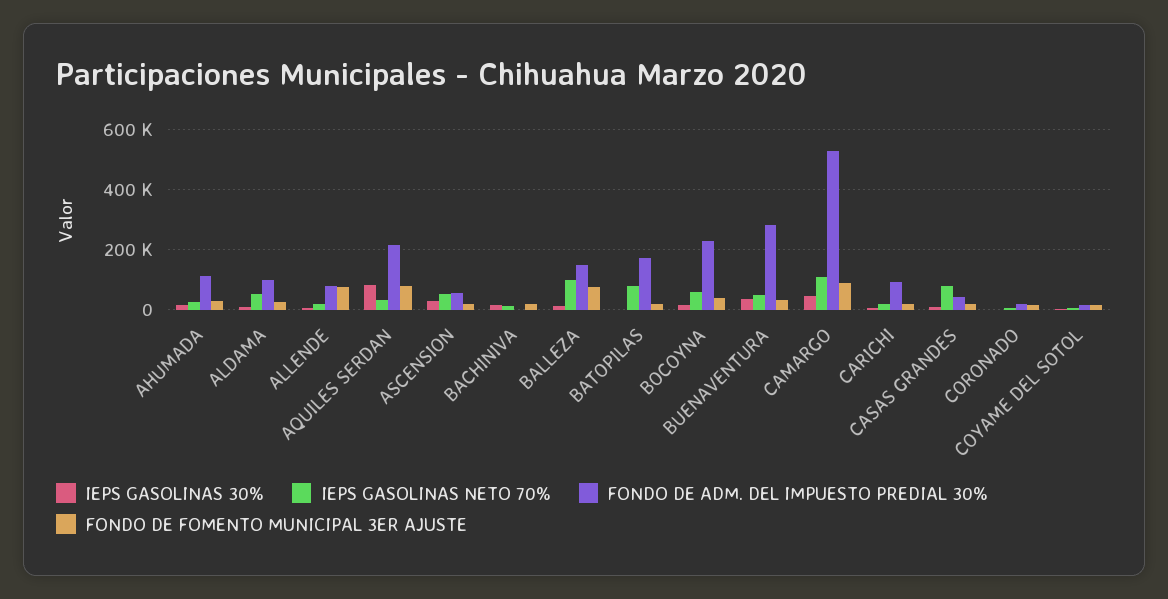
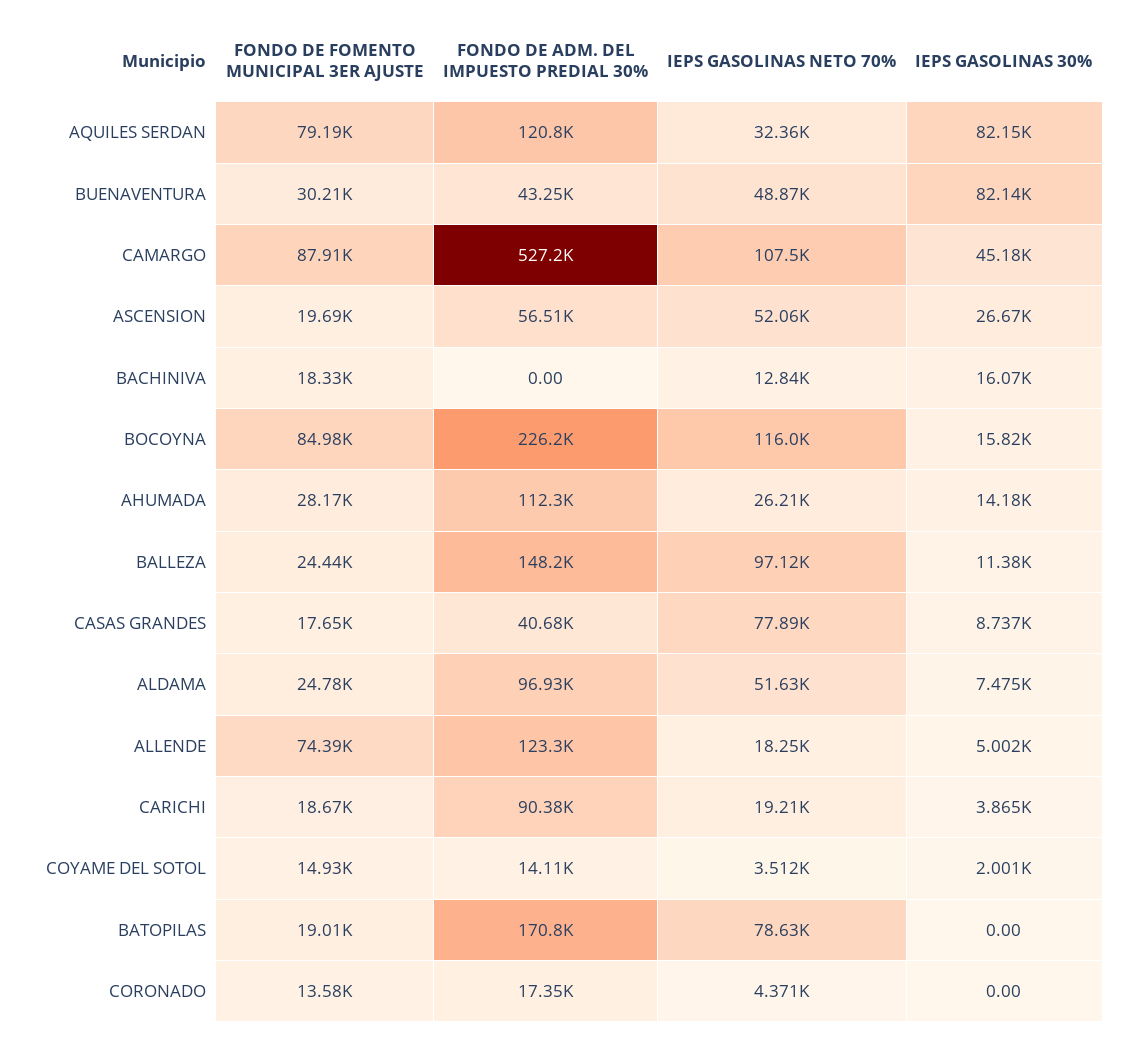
FONDO DE ADM. DEL IMPUESTO PREDIAL 30%, ALLENDE: 80000 -> 123300
FONDO DE ADM. DEL IMPUESTO PREDIAL 30%, AQUILES SERDAN: 220000 -> 120800
FONDO DE FOMENTO MUNICIPAL 3ER AJUSTE, BALLEZA: 80000 -> 24440
IEPS GASOLINAS NETO 70%, BOCOYNA: 60000 -> 116000
FONDO DE FOMENTO MUNICIPAL 3ER AJUSTE, BOCOYNA: 40000 -> 84980
IEPS GASOLINAS 30%, BUENAVENTURA: 40000 -> 82140
FONDO DE ADM. DEL IMPUESTO PREDIAL 30%, BUENAVENTURA: 280000 -> 43250

